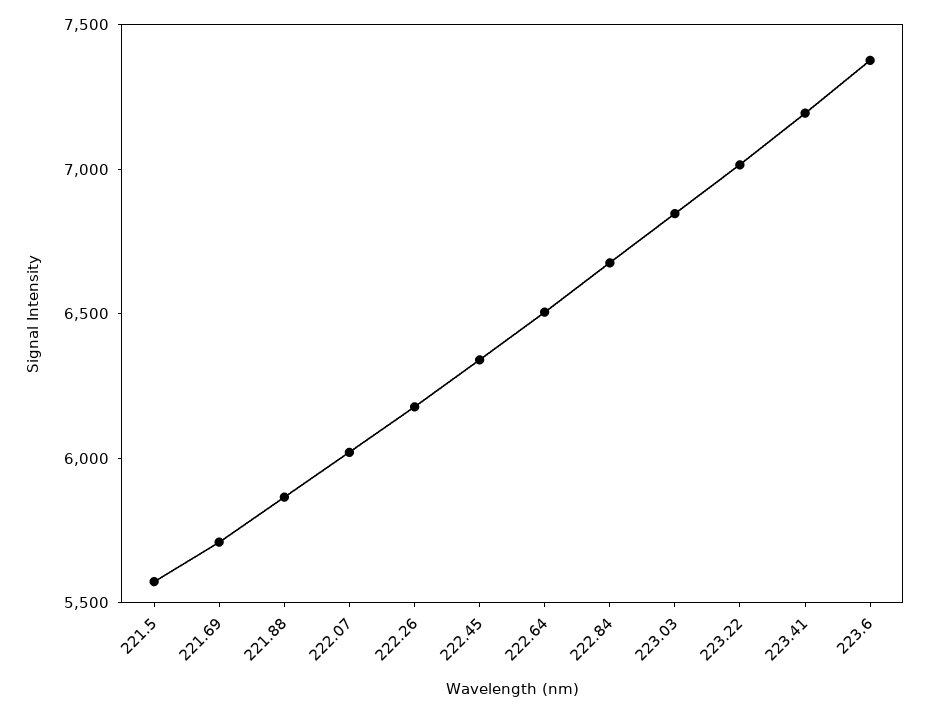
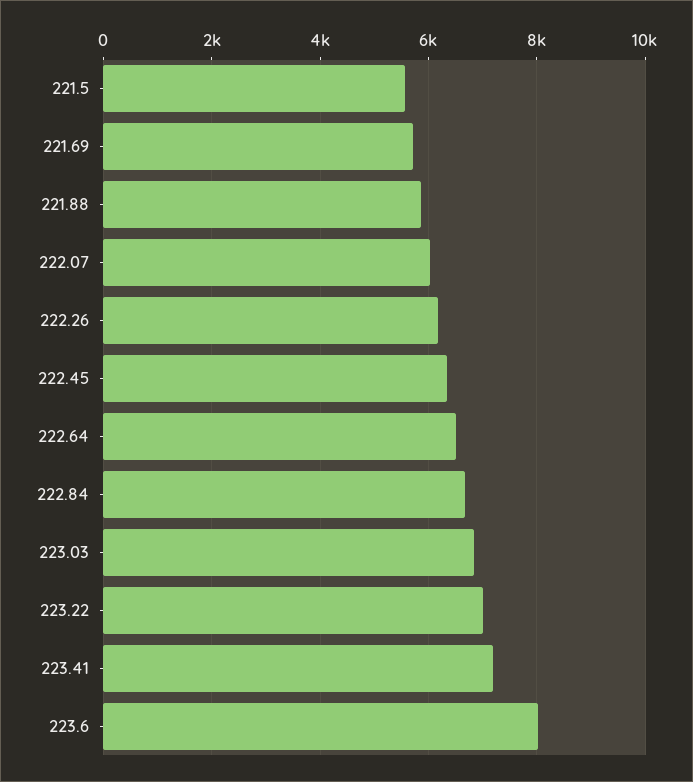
223.6: 7400 -> 8000

